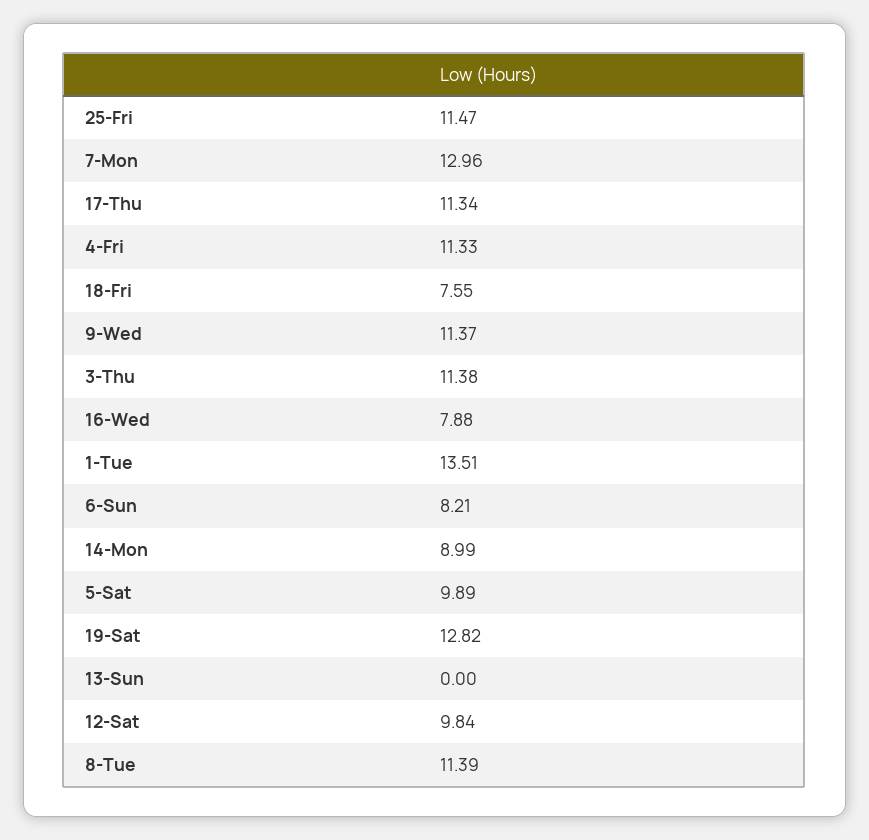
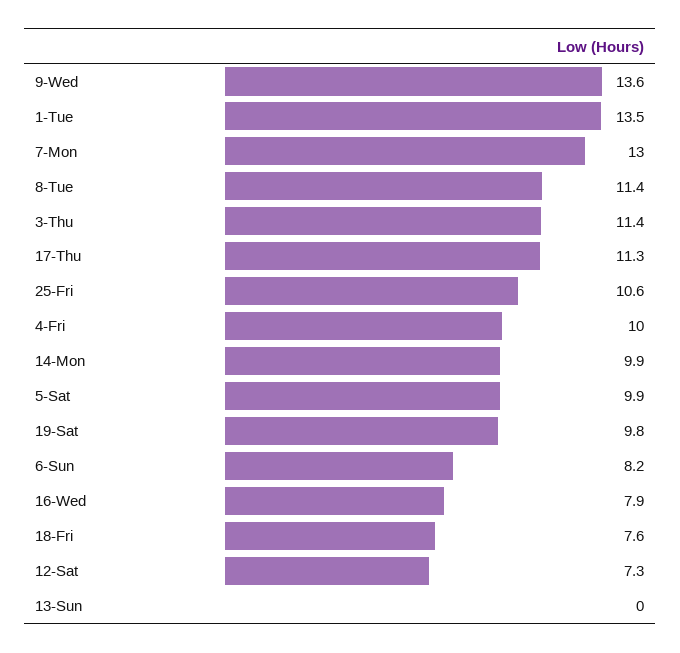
25-Fri: 11.47 -> 10.6
4-Fri: 11.33 -> 10
9-Wed: 11.37 -> 13.6
14-Mon: 8.99 -> 9.9
19-Sat: 12.82 -> 9.8
12-Sat: 9.84 -> 7.3

